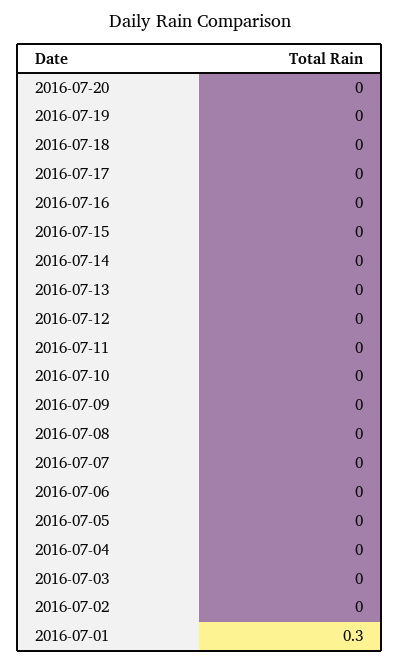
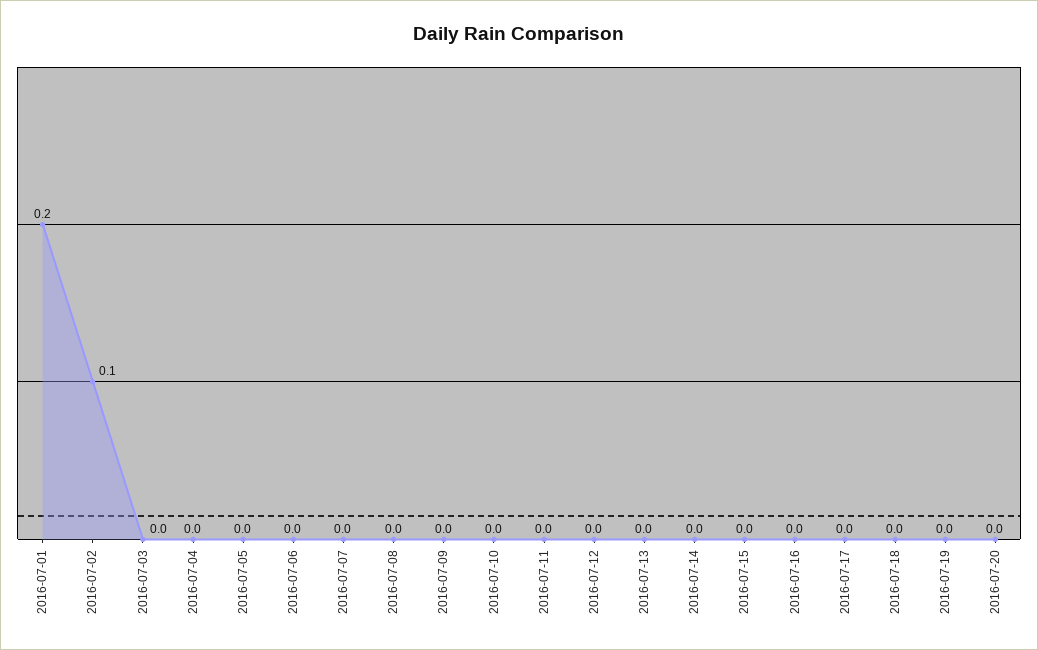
2016-07-02: 0 -> 0.1
2016-07-01: 0.3 -> 0.2

